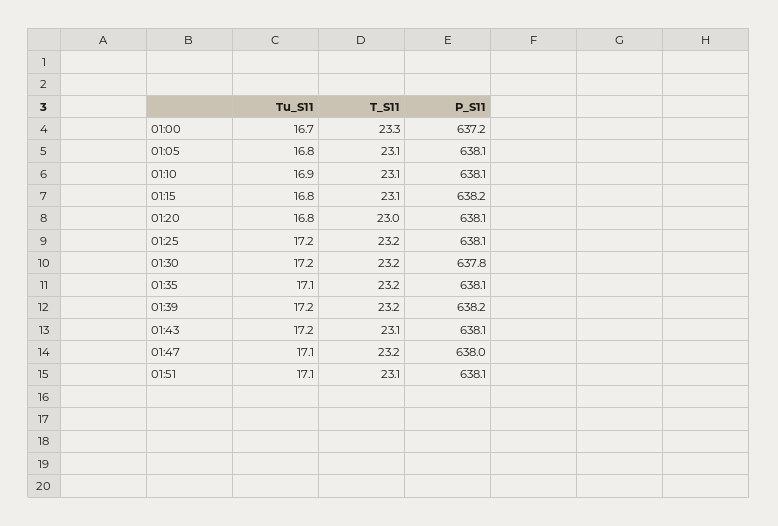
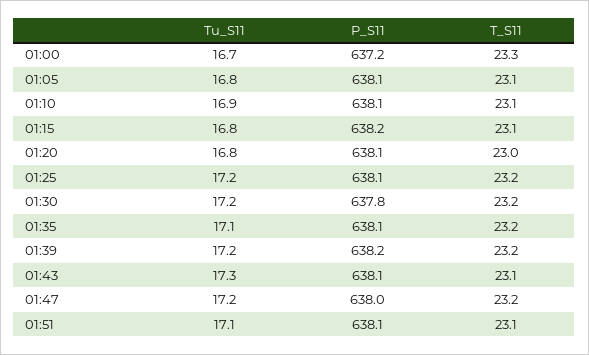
Tu_S11, 01:43: 17.2 -> 17.3
Tu_S11, 01:47: 17.1 -> 17.2

